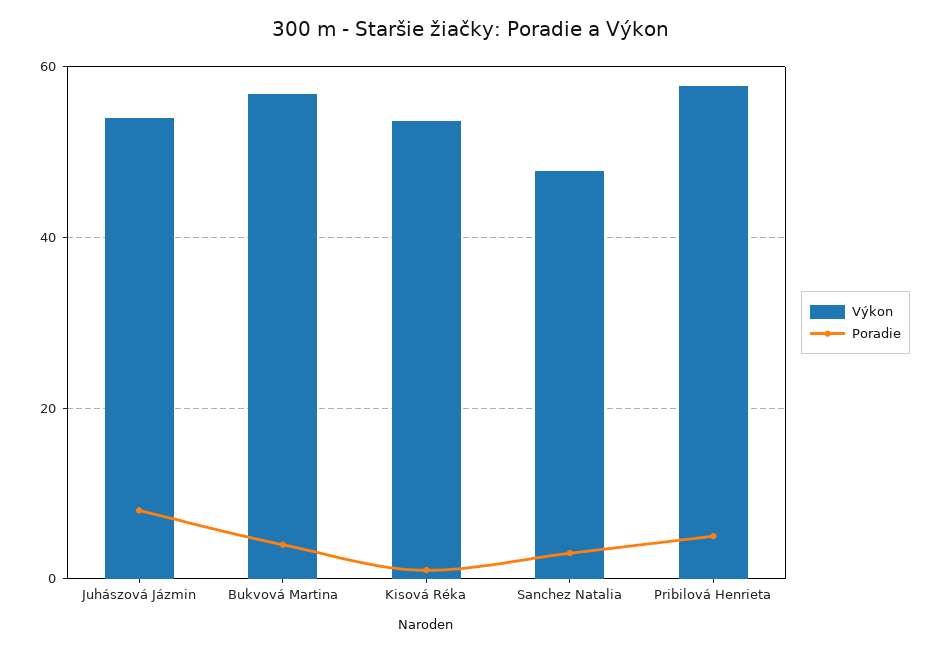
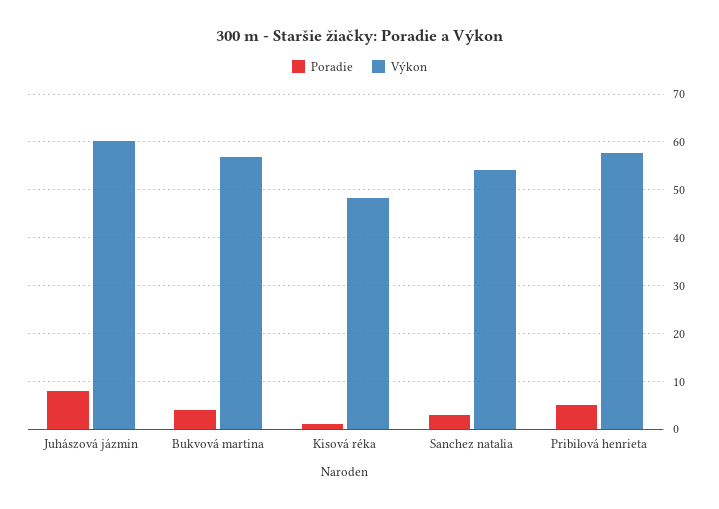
Výkon, Juhászová Jázmin: 54 -> 60
Výkon, Kisová Réka: 54 -> 48
Výkon, Sanchez Natalia: 48 -> 54

